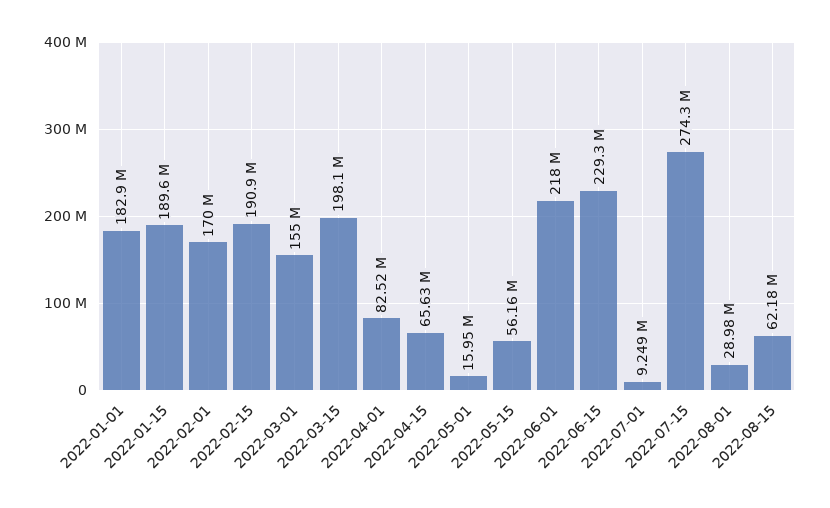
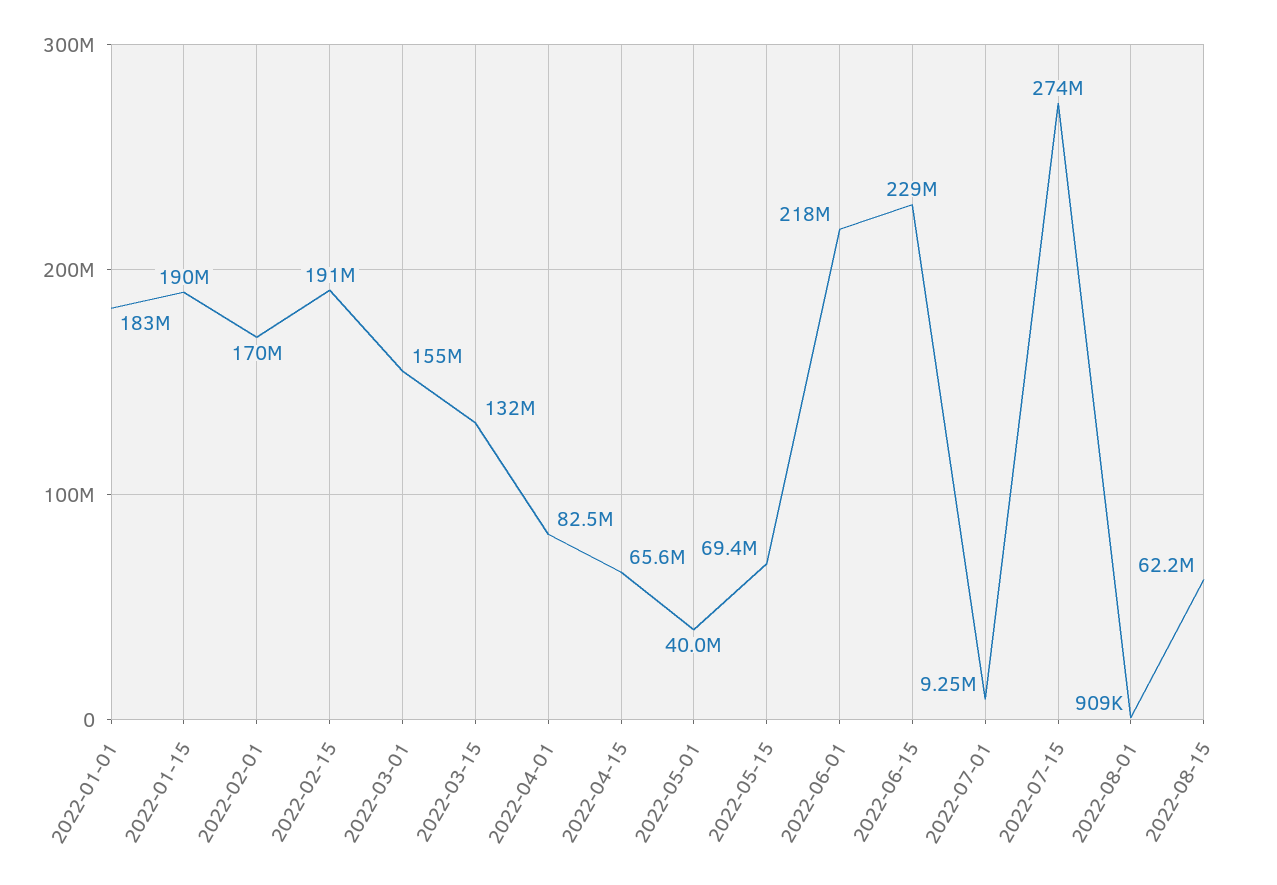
2022-03-15: 198100000 -> 132000000
2022-05-01: 15950000 -> 40000000
2022-05-15: 56160000 -> 69400000
2022-08-01: 28980000 -> 909000

